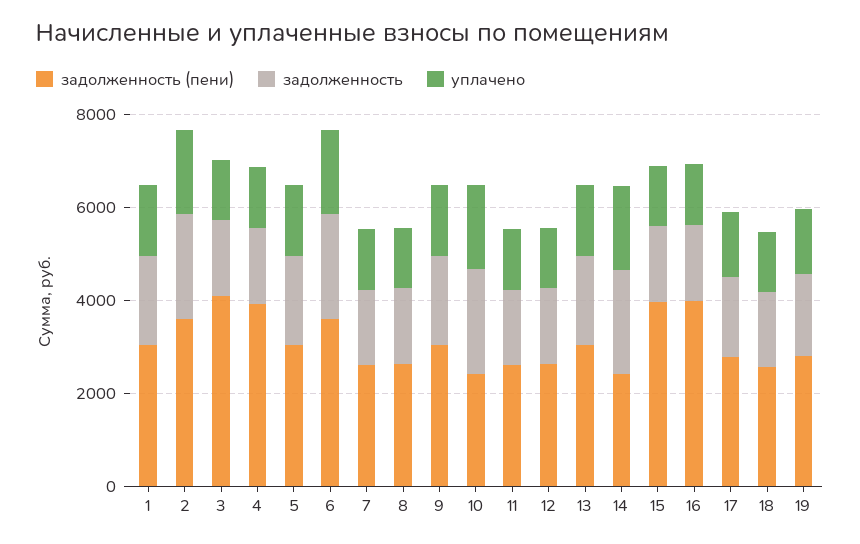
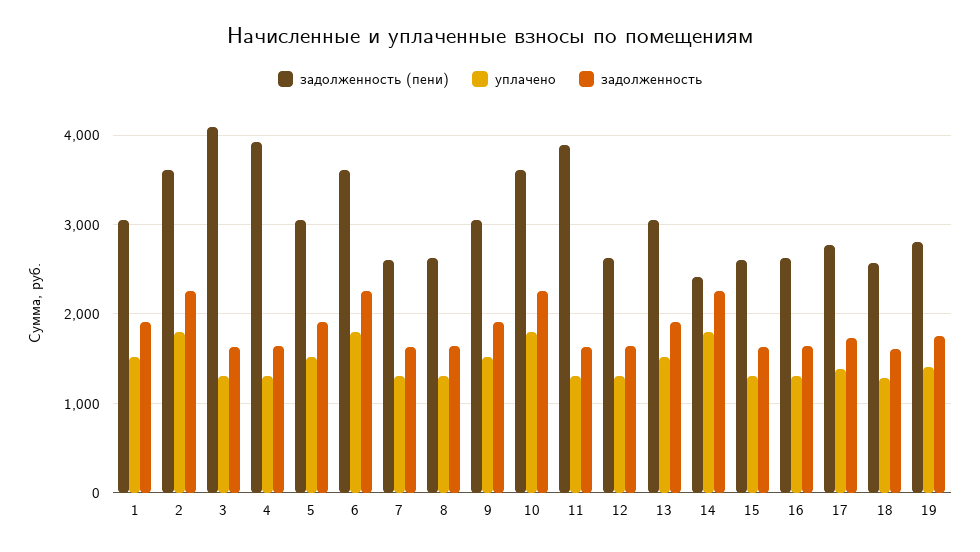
задолженность (пени), 10: 2500 -> 3600
задолженность (пени), 11: 2500 -> 3900
задолженность (пени), 15: 4000 -> 2600
задолженность (пени), 16: 4000 -> 2600

